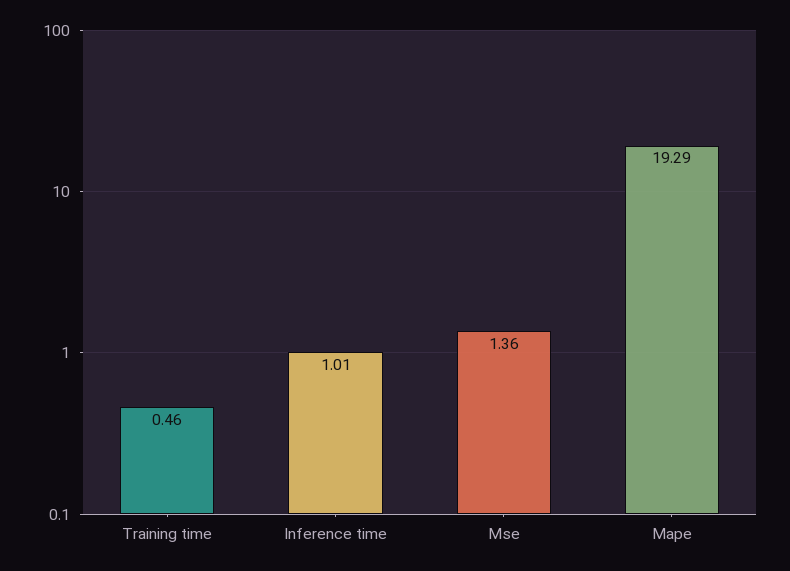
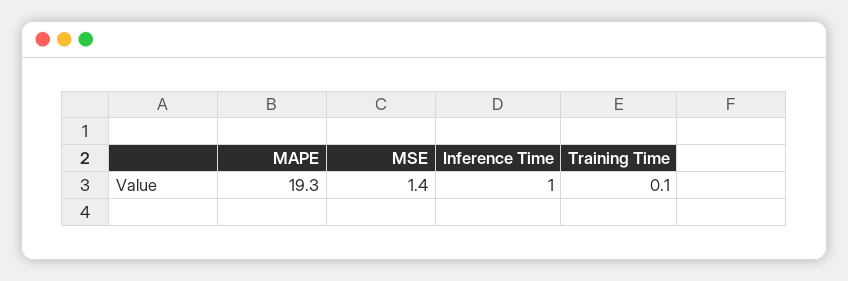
Training time: 0.46 -> 0.1

